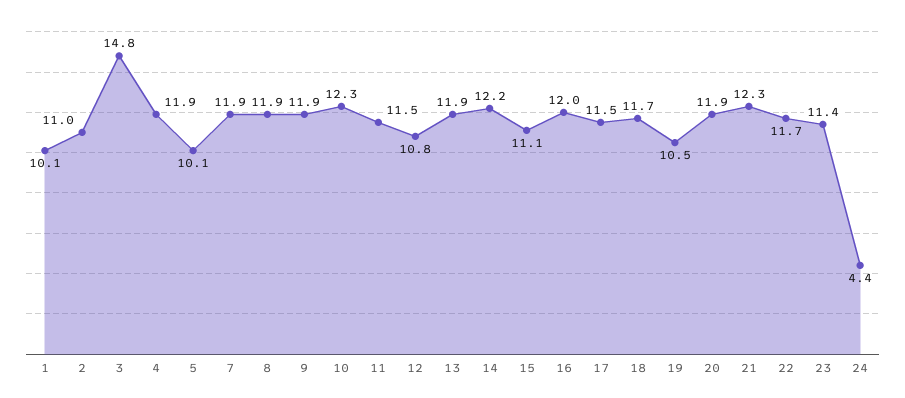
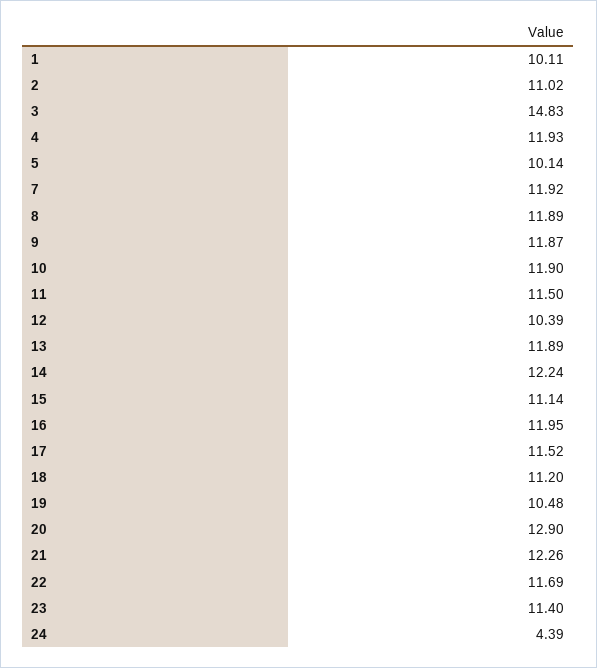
10: 12.3 -> 11.9
12: 10.8 -> 10.39
18: 11.7 -> 11.2
20: 11.9 -> 12.9

